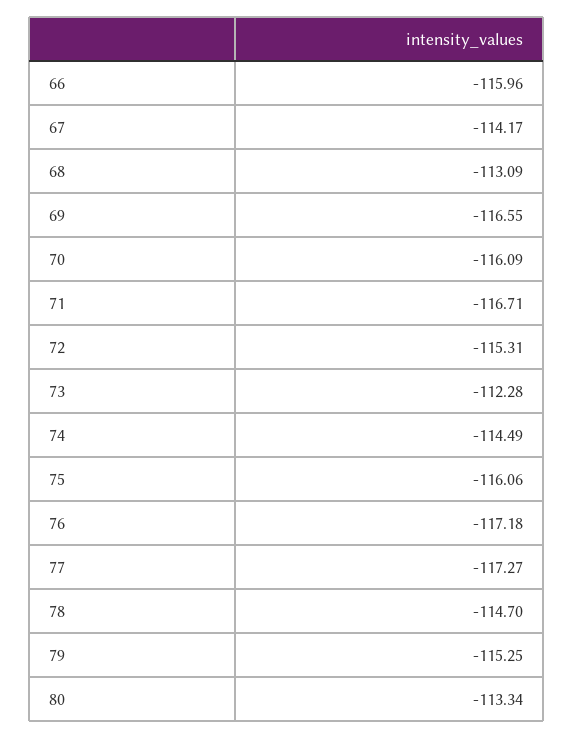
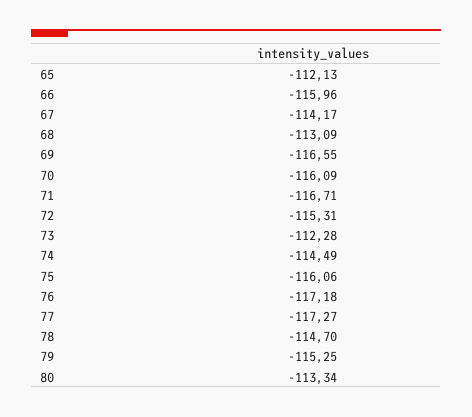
65: none -> -112.13

